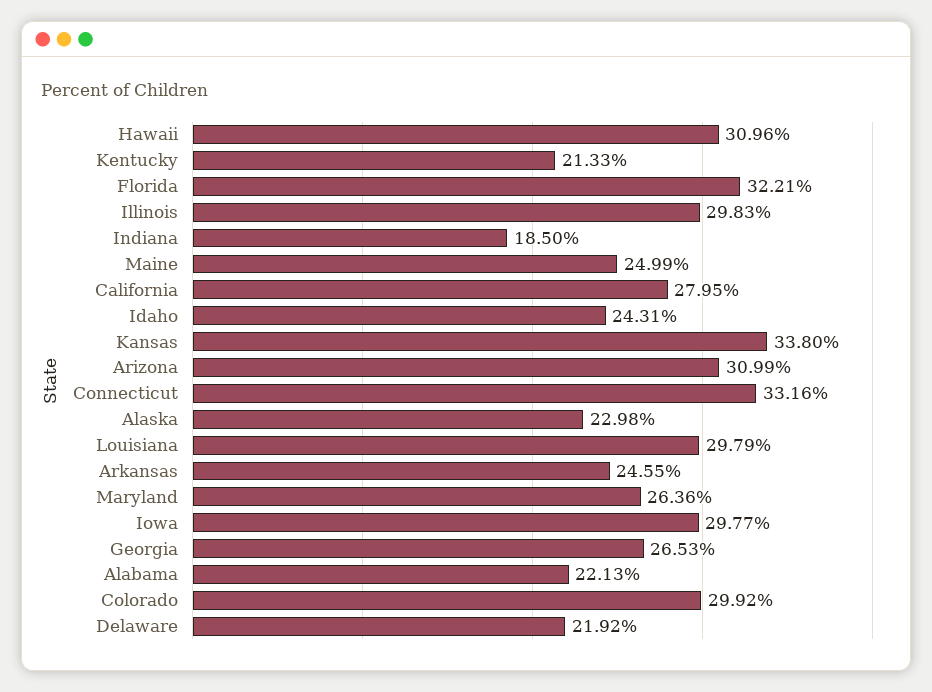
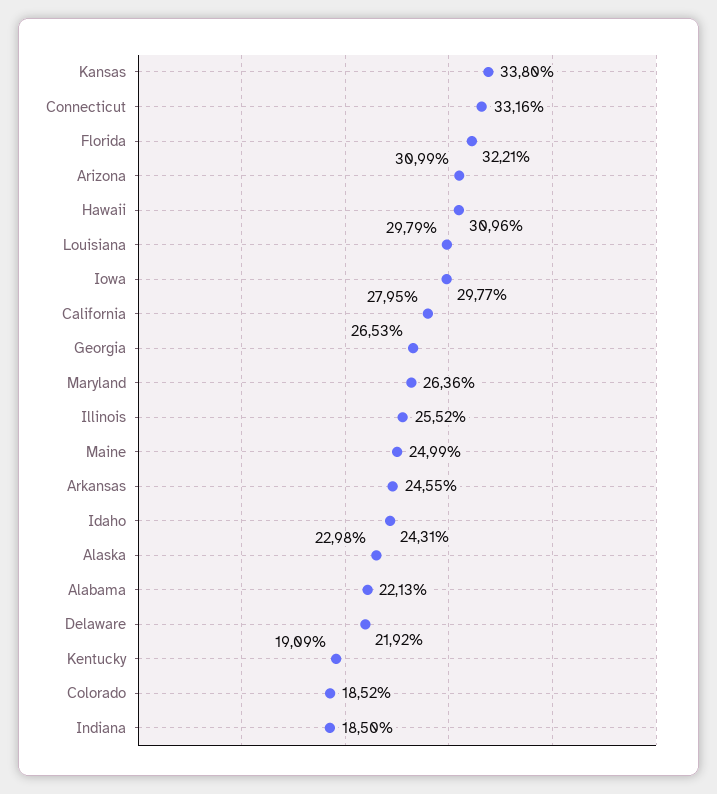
Kentucky: 21.33 -> 19.09
Illinois: 29.83 -> 25.52
Colorado: 29.92 -> 18.52

